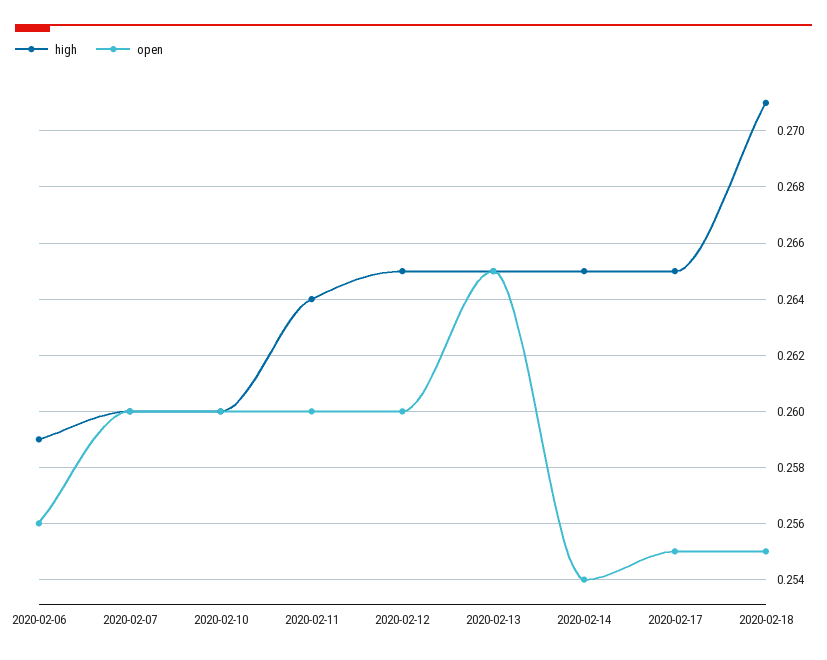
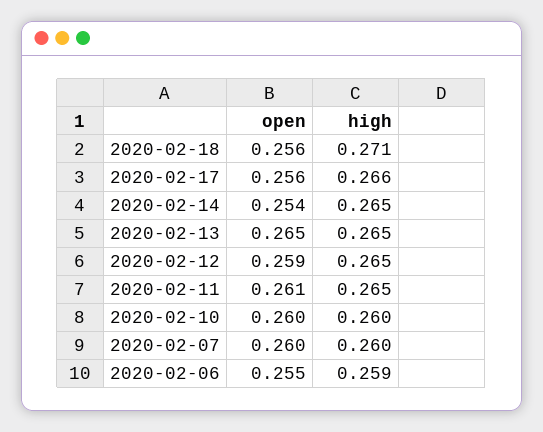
open, 2020-02-06: 0.256 -> 0.255
high, 2020-02-11: 0.264 -> 0.265
open, 2020-02-11: 0.26 -> 0.261
open, 2020-02-12: 0.26 -> 0.259
high, 2020-02-17: 0.265 -> 0.266
open, 2020-02-17: 0.255 -> 0.256
open, 2020-02-18: 0.255 -> 0.256

